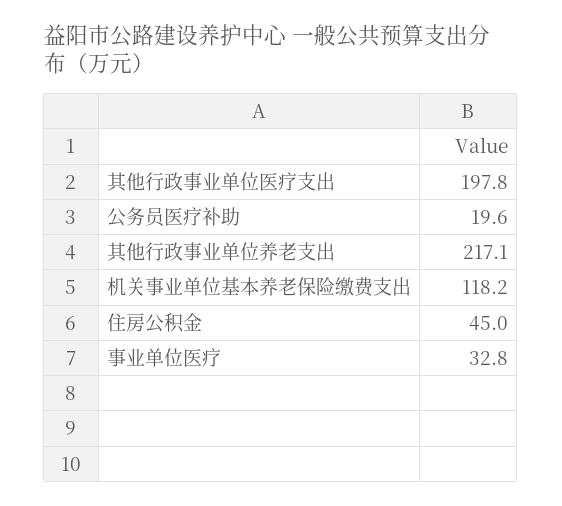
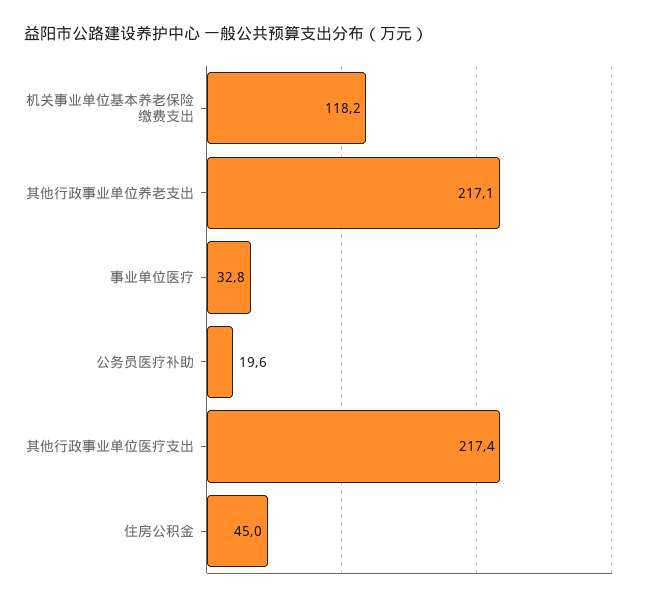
其他行政事业单位医疗支出: 197.8 -> 217.4

